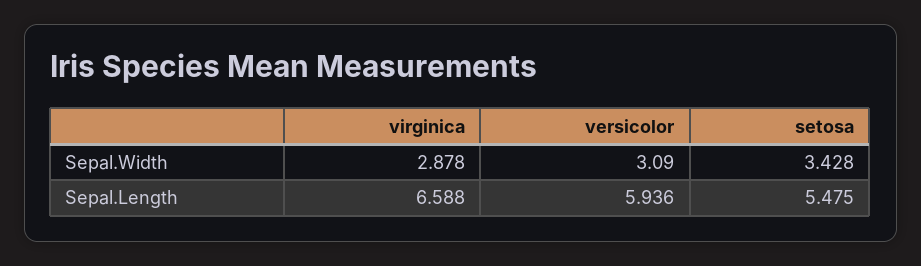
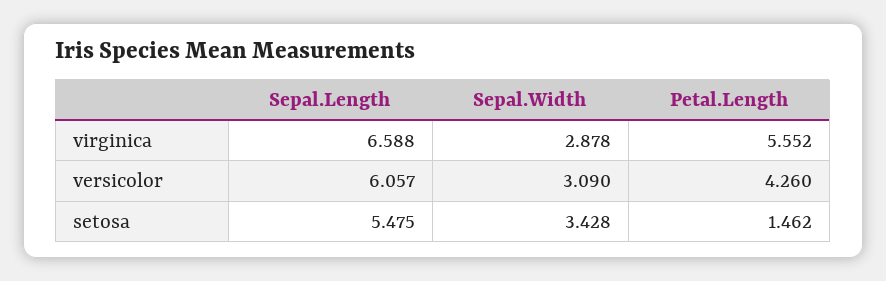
versicolor, Sepal.Length: 5.936 -> 6.057
virginica, Petal.Length: none -> 5.552
versicolor, Petal.Length: none -> 4.26
setosa, Petal.Length: none -> 1.462

